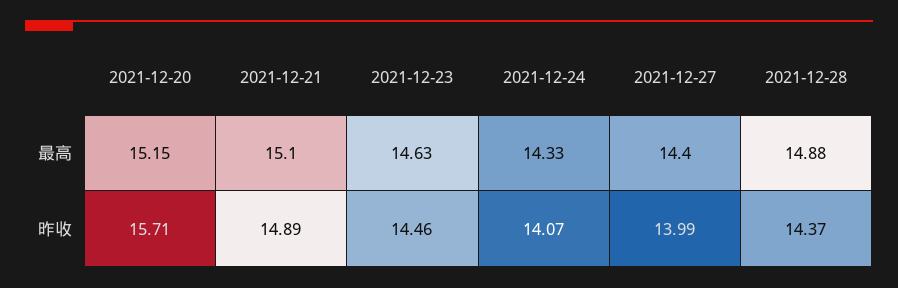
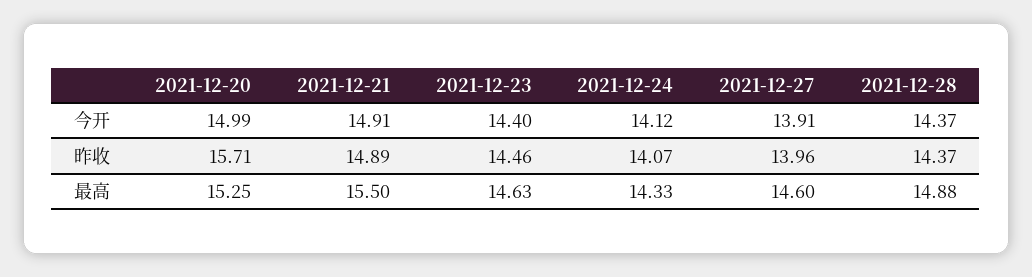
2021-12-20, 最高: 15.15 -> 15.25
2021-12-21, 最高: 15.1 -> 15.5
2021-12-27, 最高: 14.4 -> 14.6
2021-12-27, 昨收: 13.99 -> 13.96
2021-12-20, 今开: none -> 14.99
2021-12-21, 今开: none -> 14.91
2021-12-23, 今开: none -> 14.4
2021-12-24, 今开: none -> 14.12
2021-12-27, 今开: none -> 13.91
2021-12-28, 今开: none -> 14.37

